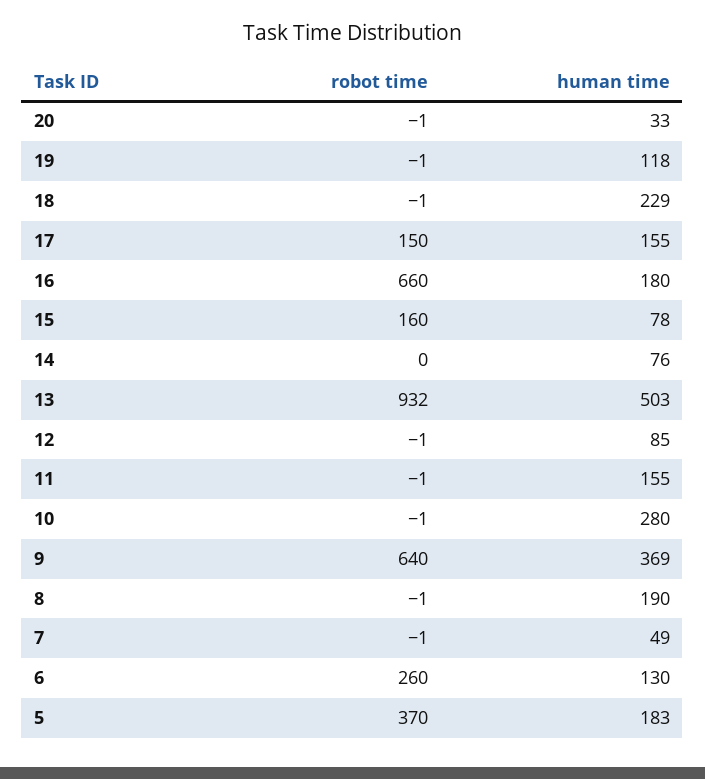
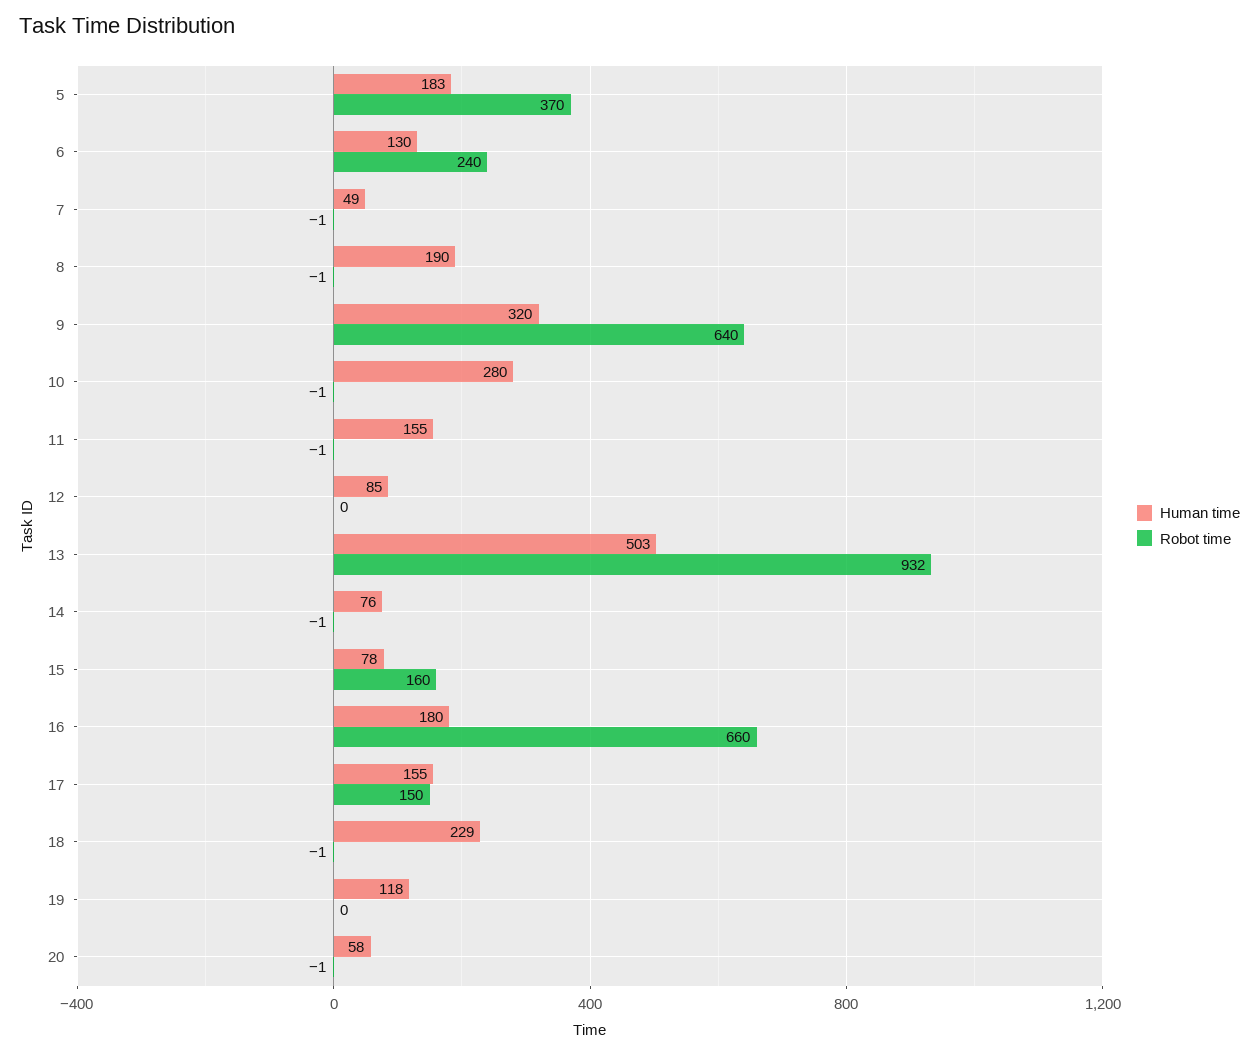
human time, 20: 33 -> 58
robot time, 19: -1 -> 0
robot time, 14: 0 -> -1
robot time, 12: -1 -> 0
human time, 9: 369 -> 320
robot time, 6: 260 -> 240

